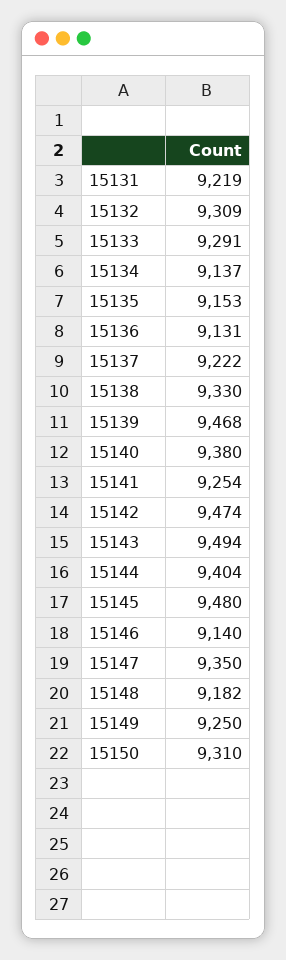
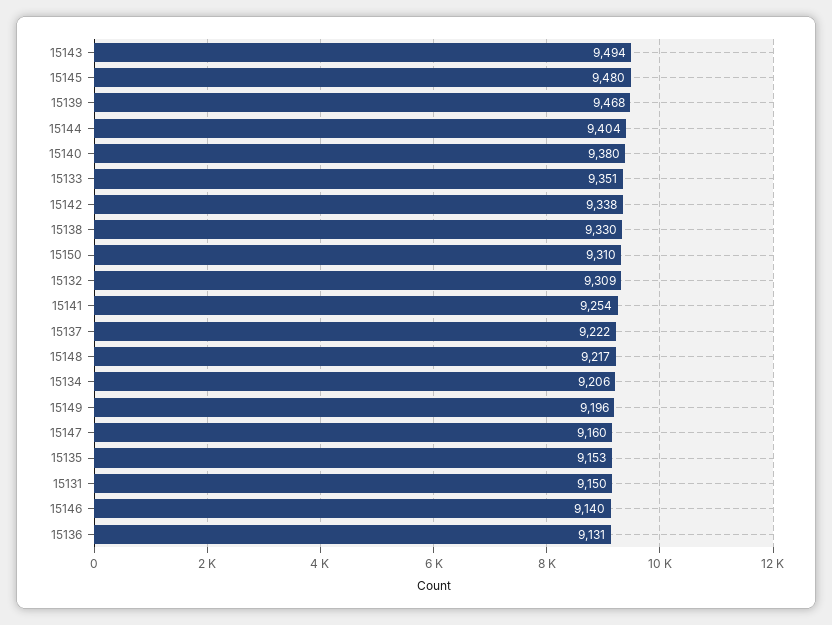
15131: 9219 -> 9150
15133: 9291 -> 9351
15134: 9137 -> 9206
15142: 9474 -> 9338
15147: 9350 -> 9160
15148: 9182 -> 9217
15149: 9250 -> 9196

